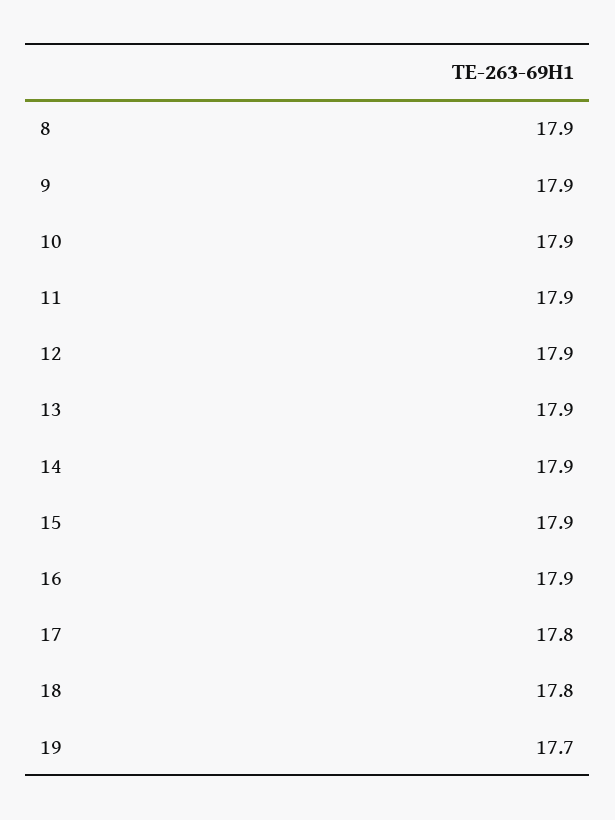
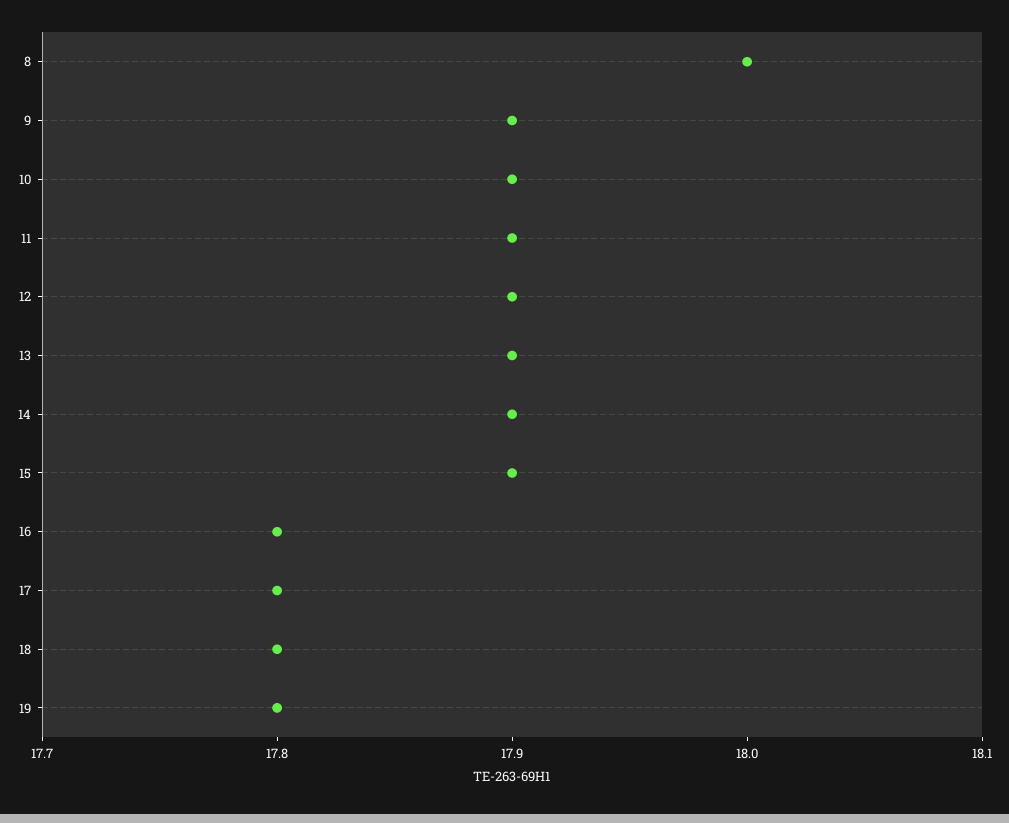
8: 17.9 -> 18
16: 17.9 -> 17.8
19: 17.7 -> 17.8

